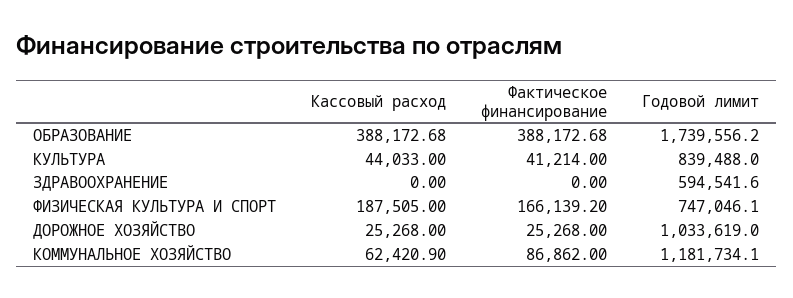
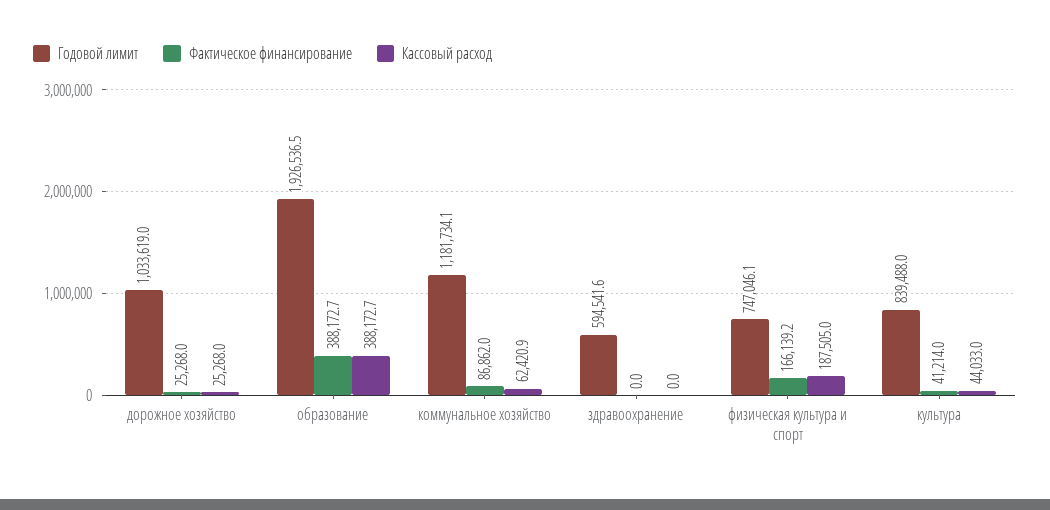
Годовой лимит, ОБРАЗОВАНИЕ: 1739556.2 -> 1926536.5

